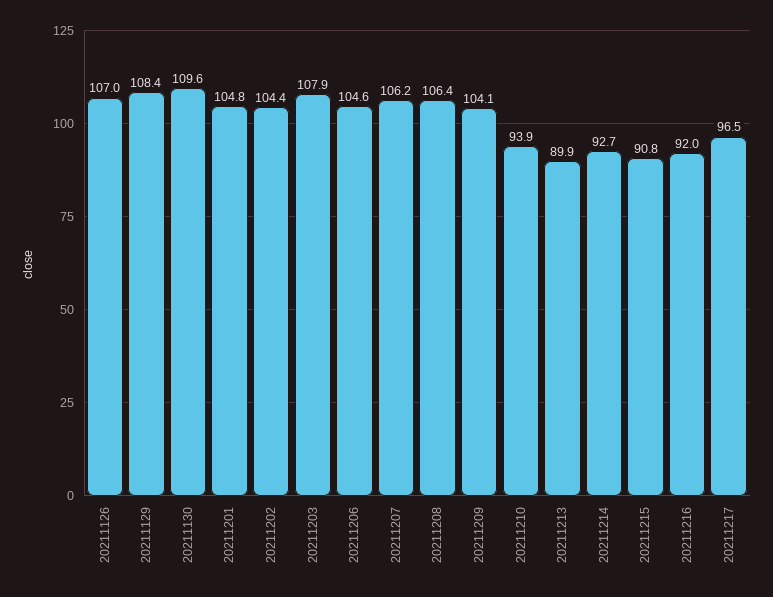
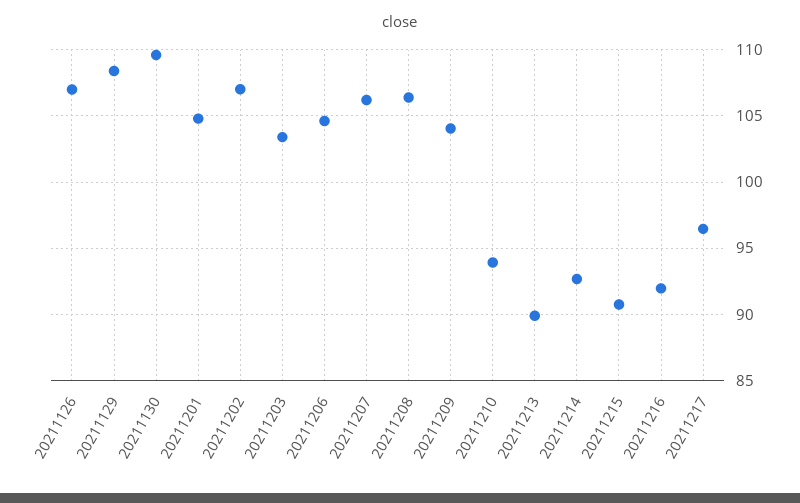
20211202: 104.4 -> 107
20211203: 107.9 -> 103.5

